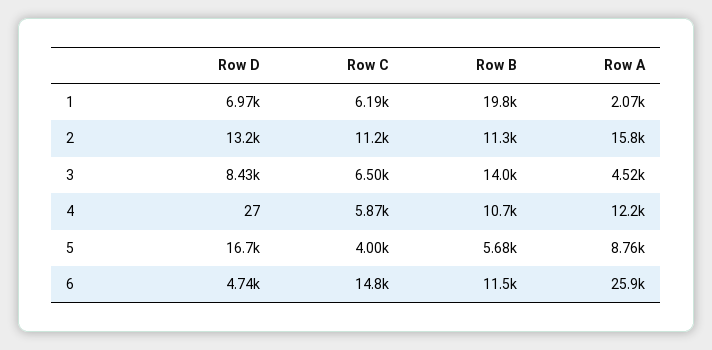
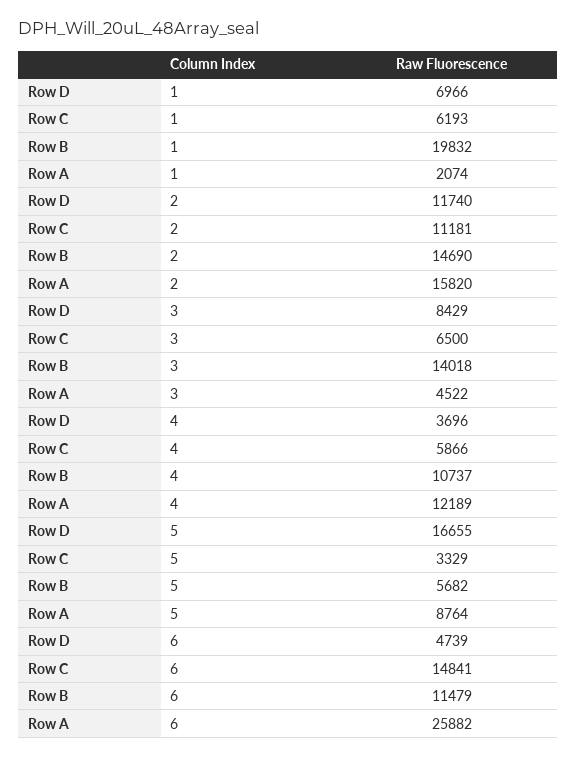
Row D, 2: 13200 -> 11740
Row B, 2: 11300 -> 14690
Row D, 4: 27 -> 3696
Row C, 5: 4000 -> 3329

